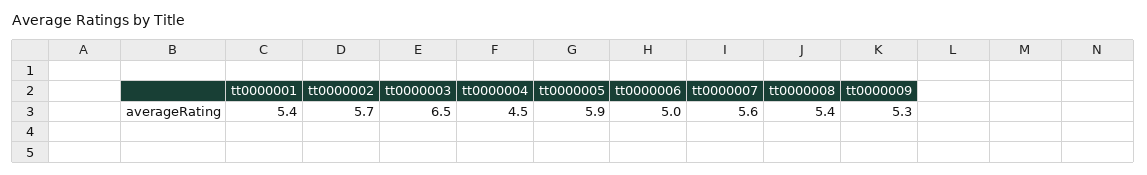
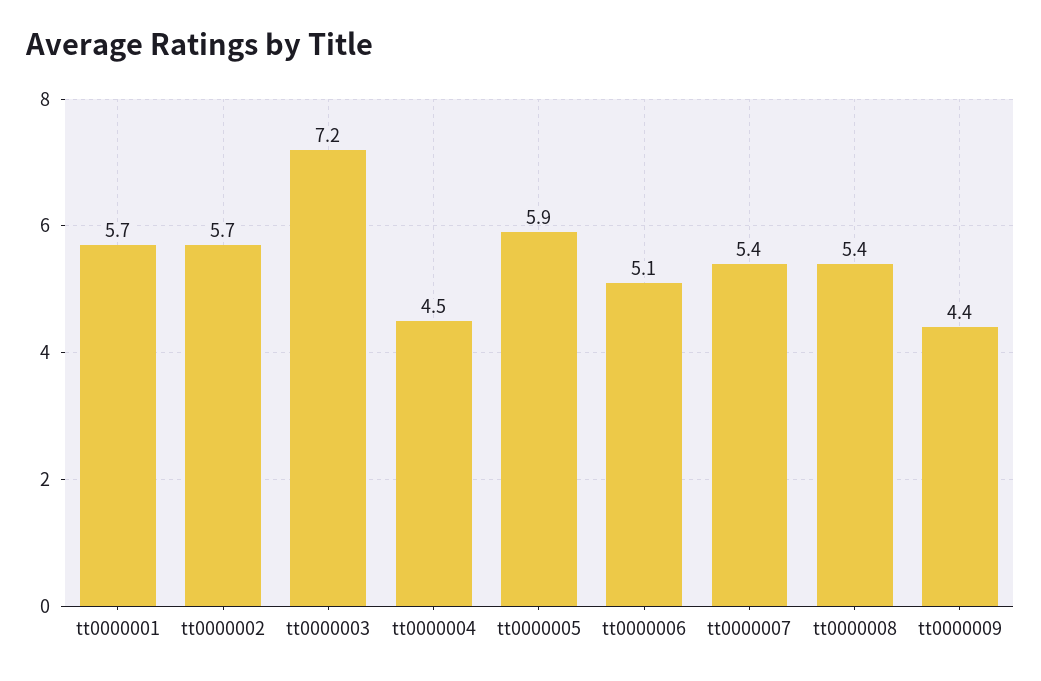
tt0000001: 5.4 -> 5.7
tt0000003: 6.5 -> 7.2
tt0000006: 5 -> 5.1
tt0000007: 5.6 -> 5.4
tt0000009: 5.3 -> 4.4

